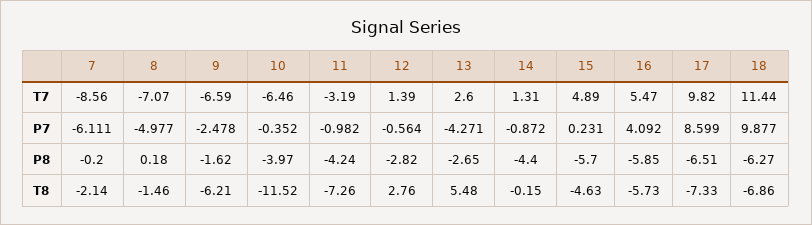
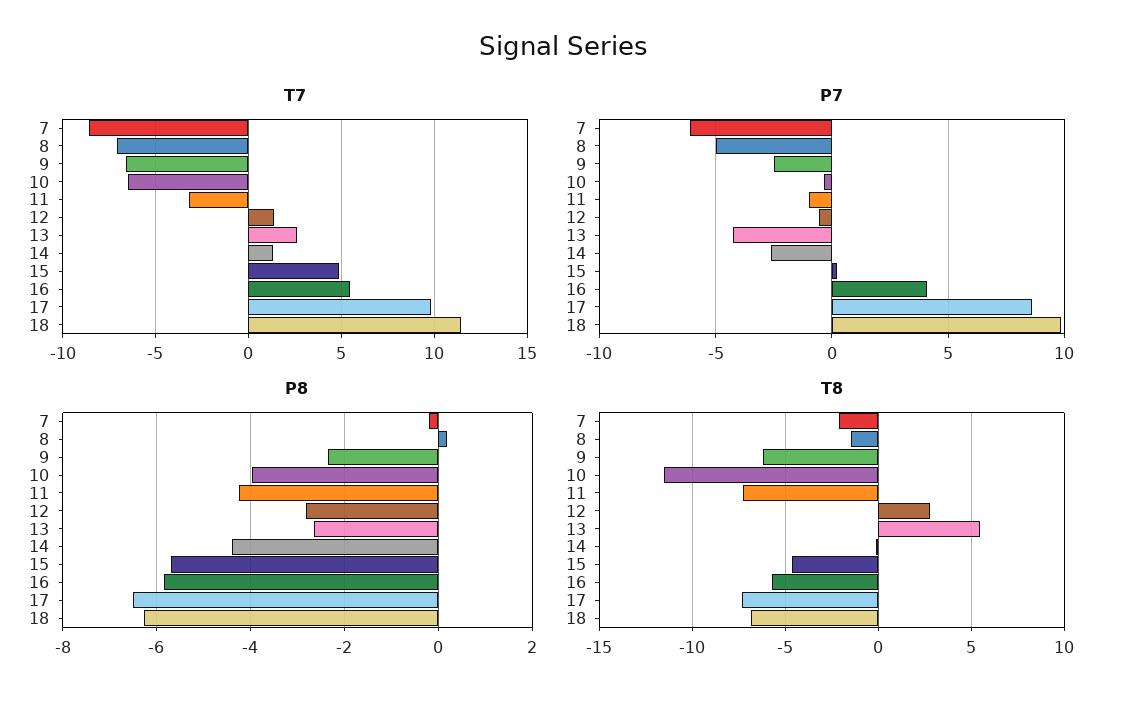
P7, 14: -0.872 -> -2.5
P8, 9: -1.62 -> -2.4

